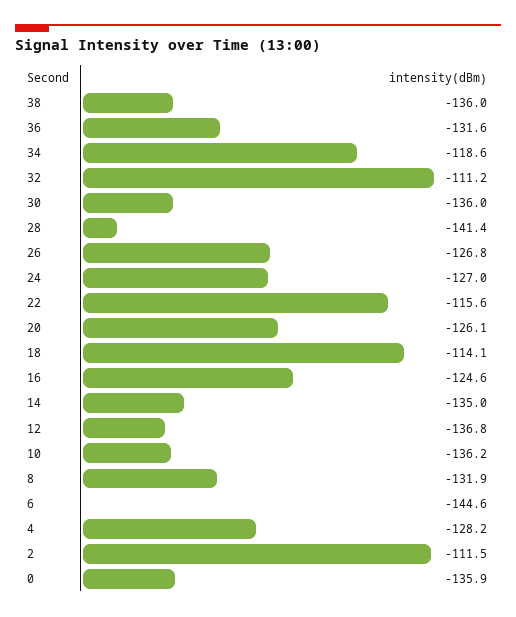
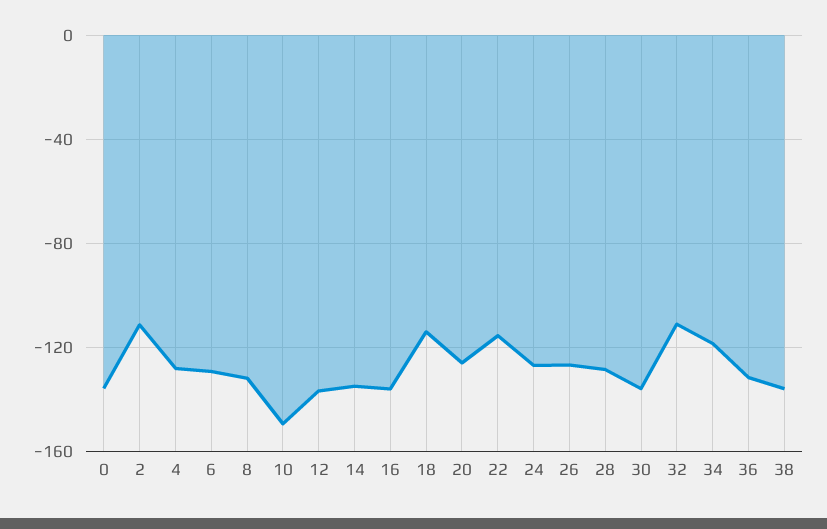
28: -141.4 -> -130
16: -124.6 -> -135
10: -136.2 -> -150
6: -144.6 -> -130

